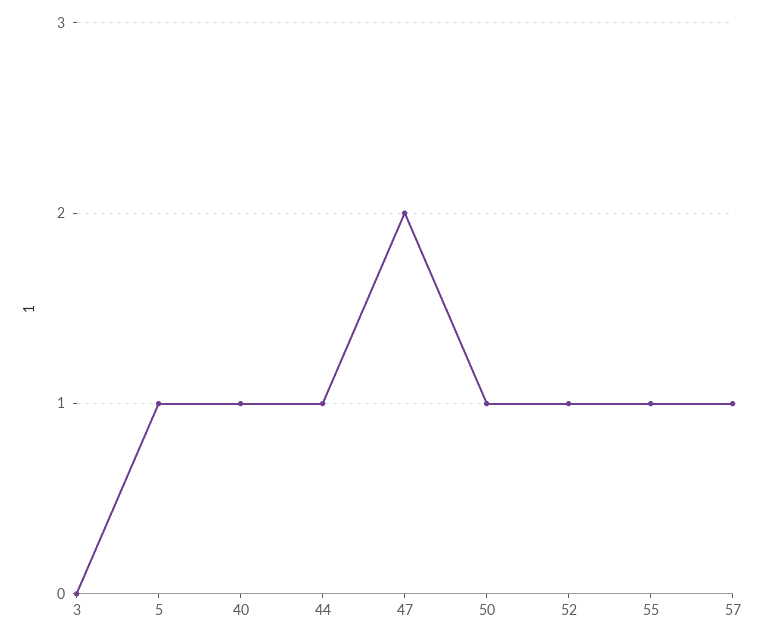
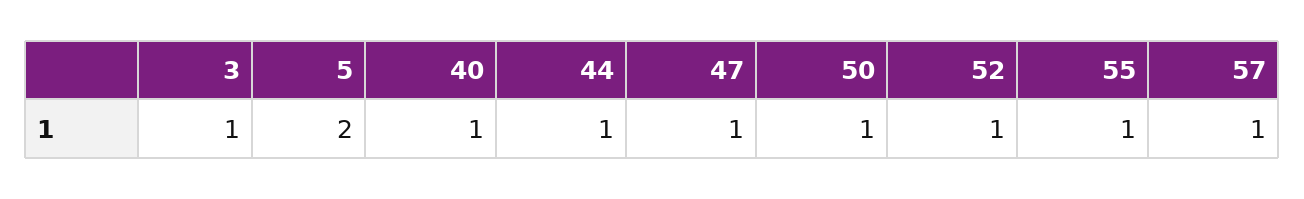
3: 0 -> 1
5: 1 -> 2
47: 2 -> 1

